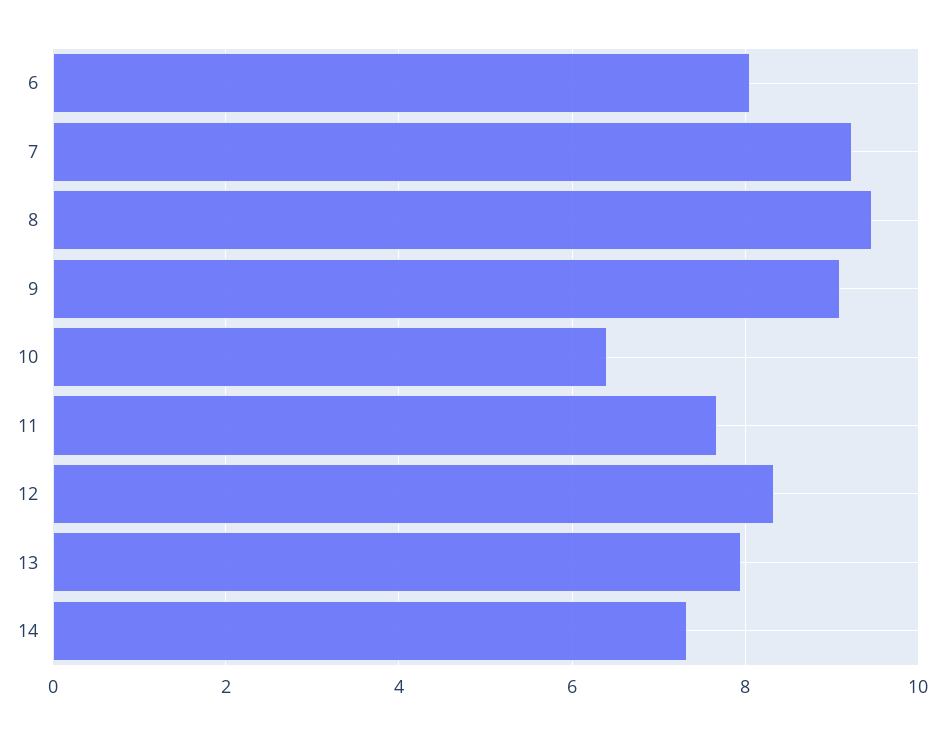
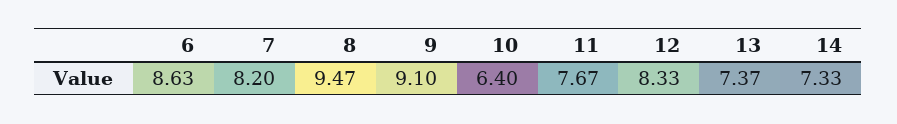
6: 8 -> 8.63
7: 9.2 -> 8.2
13: 8 -> 7.37

